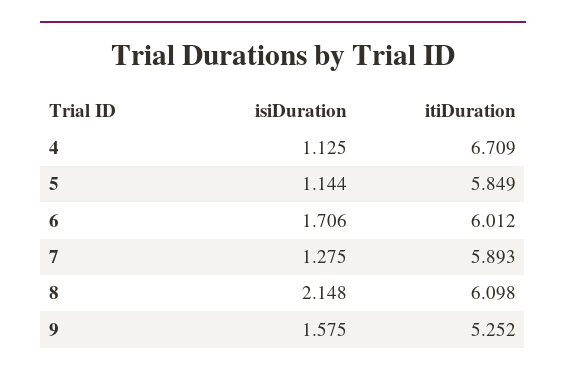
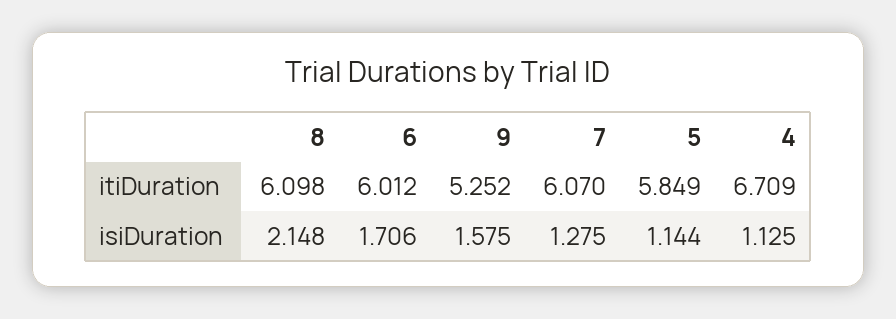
itiDuration, 7: 5.893 -> 6.07

